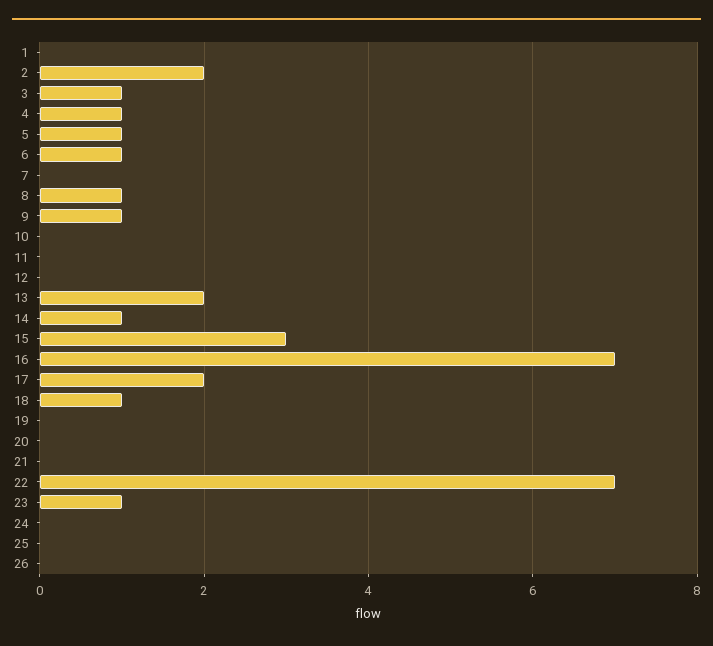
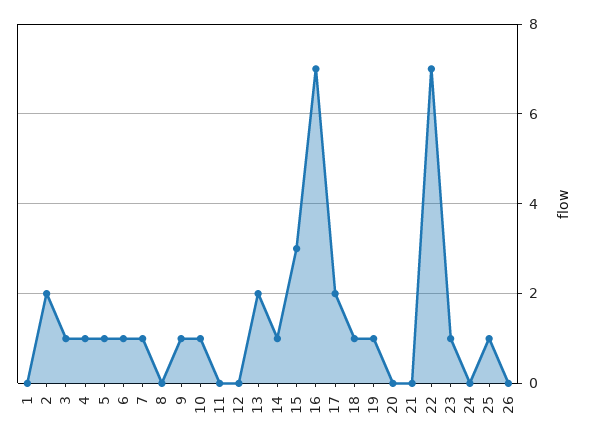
7: 0 -> 1
8: 1 -> 0
10: 0 -> 1
19: 0 -> 1
25: 0 -> 1

